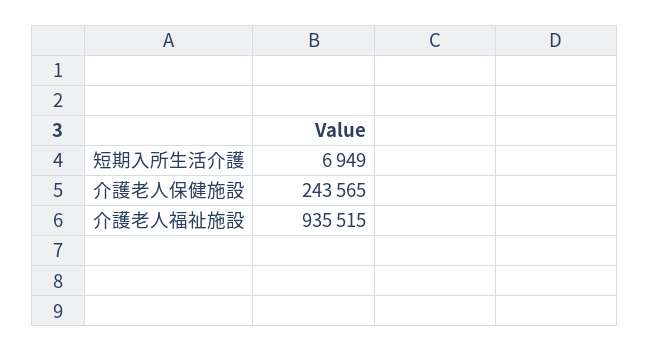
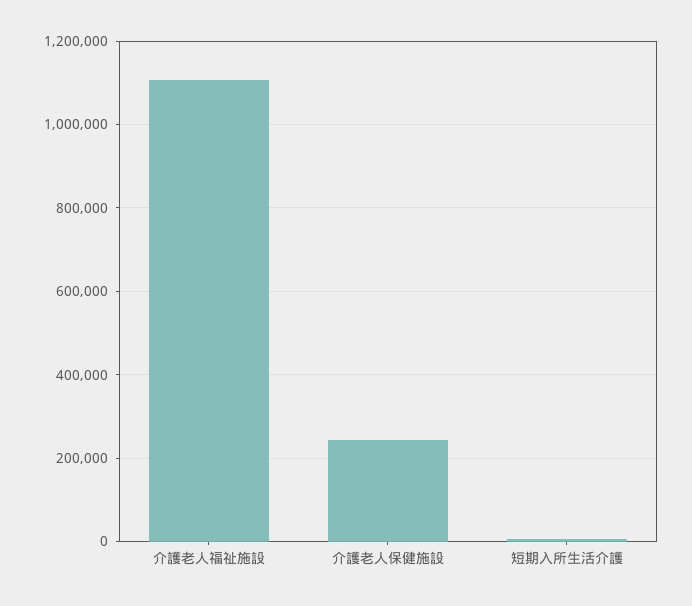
介護老人福祉施設: 935515 -> 1100000

